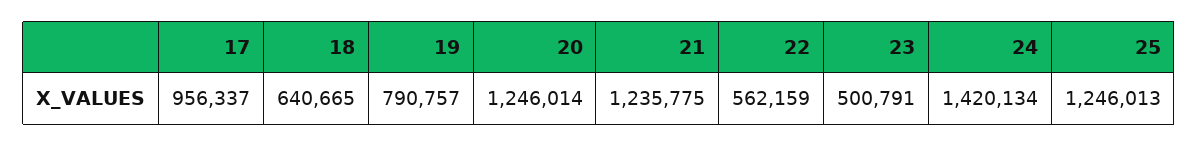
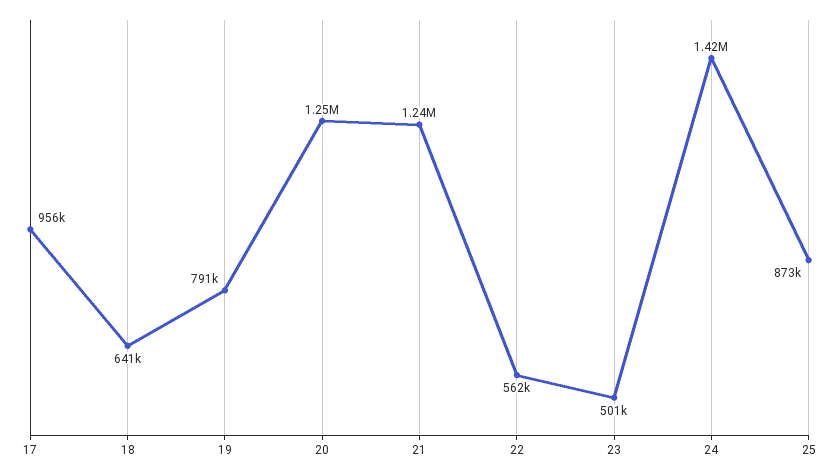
25: 1246013 -> 873000

